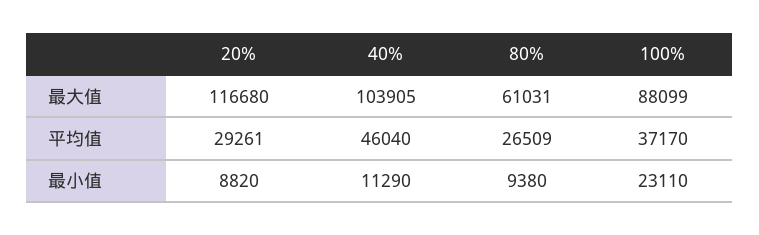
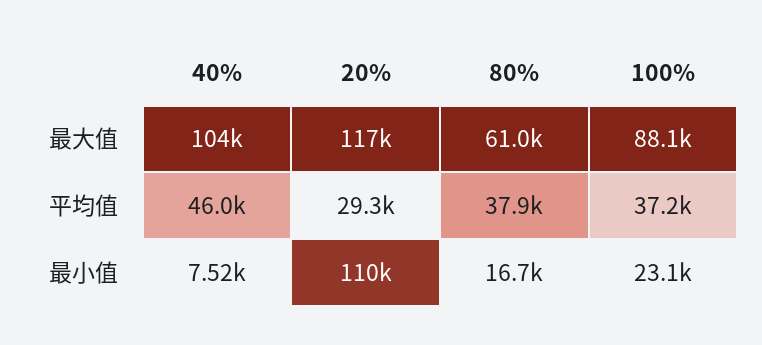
80%, 平均值: 26509 -> 37900
20%, 最小值: 8820 -> 110000
40%, 最小值: 11290 -> 7520
80%, 最小值: 9380 -> 16700

